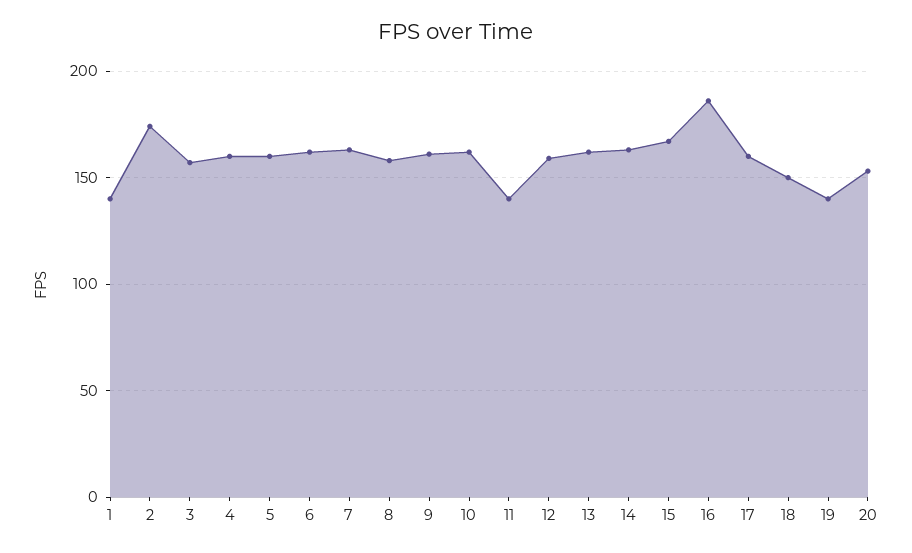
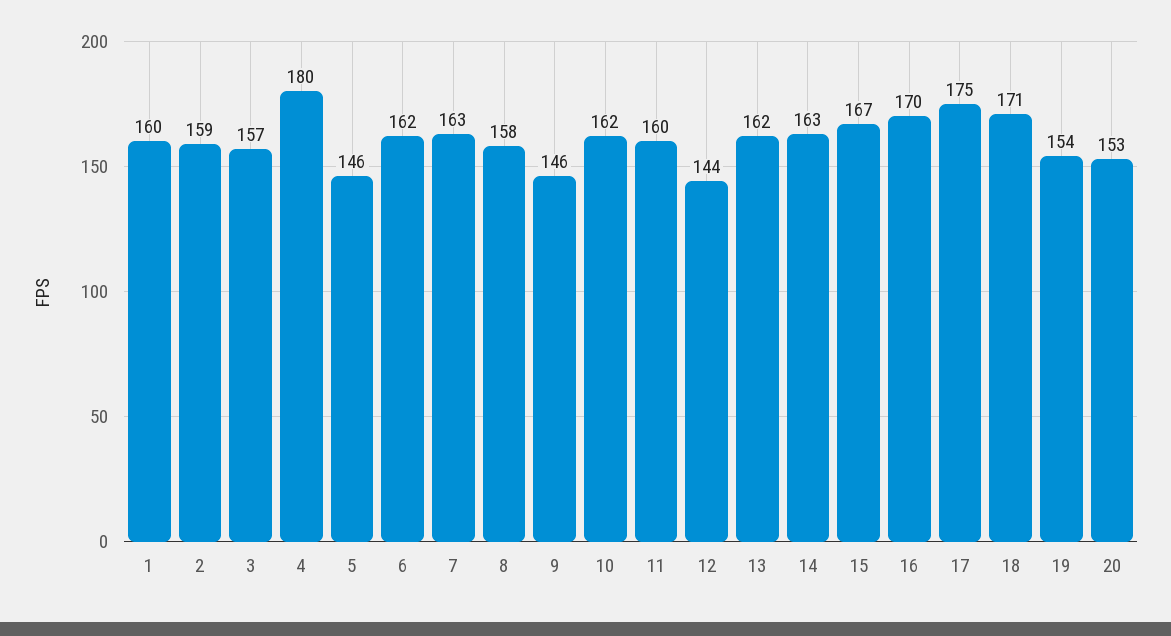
1: 140 -> 160
2: 175 -> 159
4: 160 -> 180
5: 160 -> 146
9: 160 -> 146
11: 140 -> 160
12: 160 -> 144
16: 185 -> 170
17: 160 -> 175
18: 150 -> 171
19: 140 -> 154

